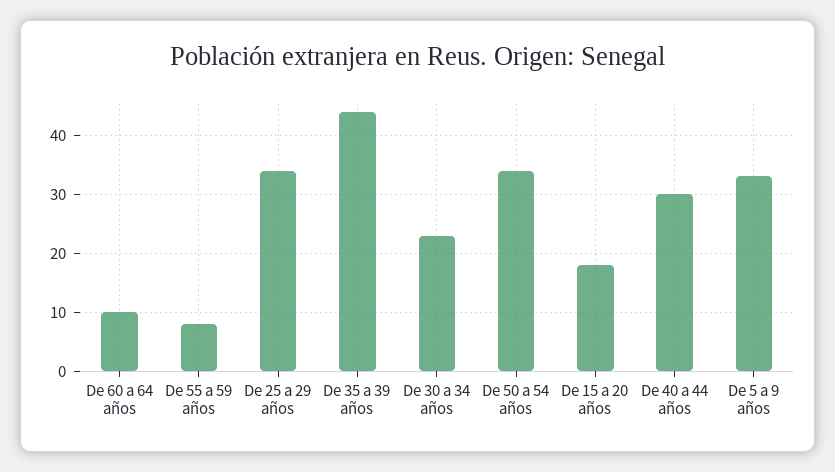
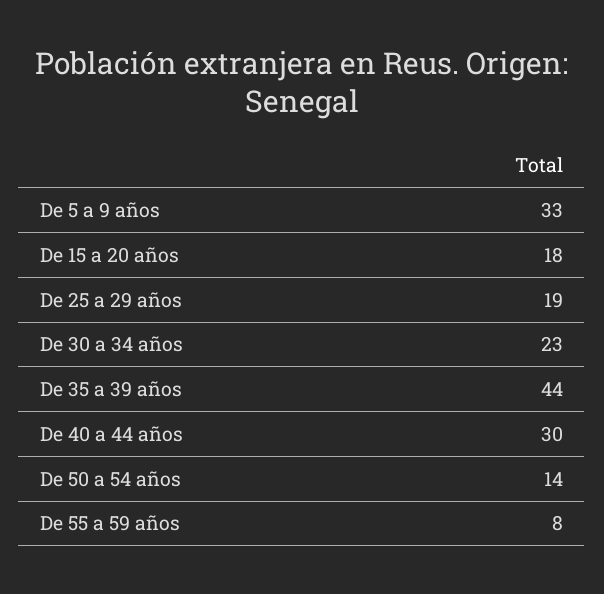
De 60 a 64 años: 10 -> none
De 25 a 29 años: 35 -> 19
De 50 a 54 años: 35 -> 14

